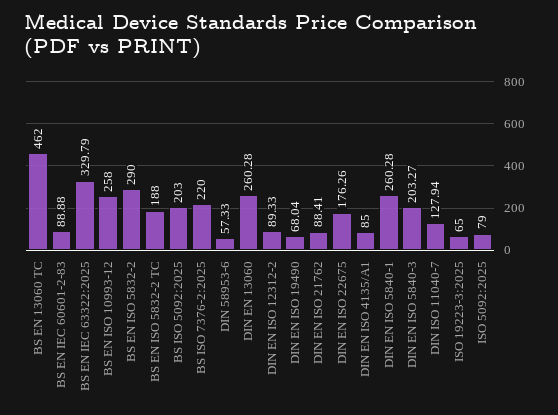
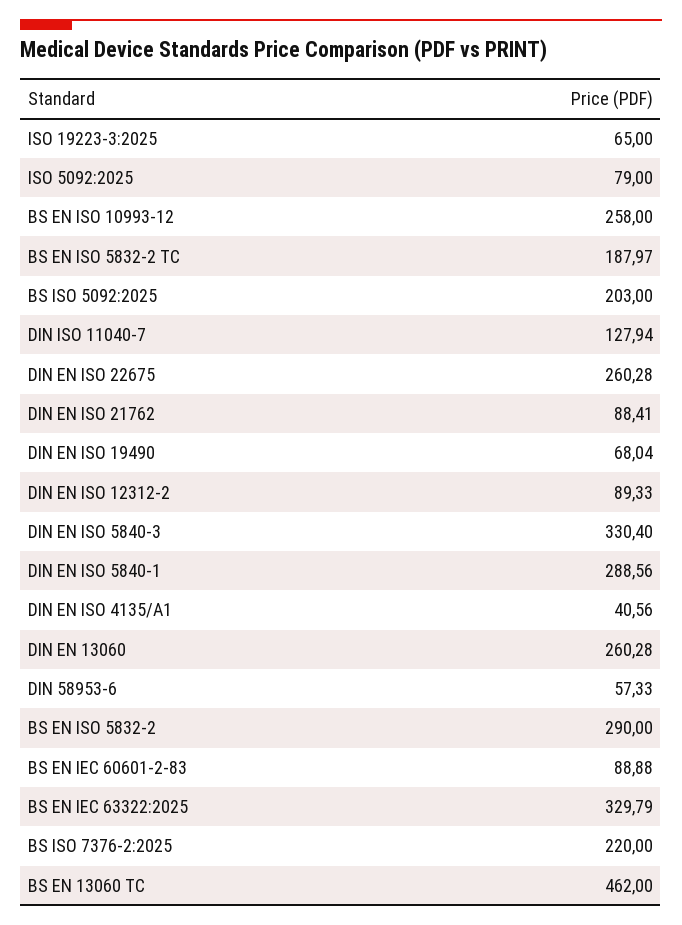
BS EN ISO 5832-2 TC: 188 -> 187.97
DIN EN ISO 22675: 176.26 -> 260.28
DIN EN ISO 4135/A1: 85 -> 40.56
DIN EN ISO 5840-1: 260.28 -> 288.56
DIN EN ISO 5840-3: 203.27 -> 330.4

